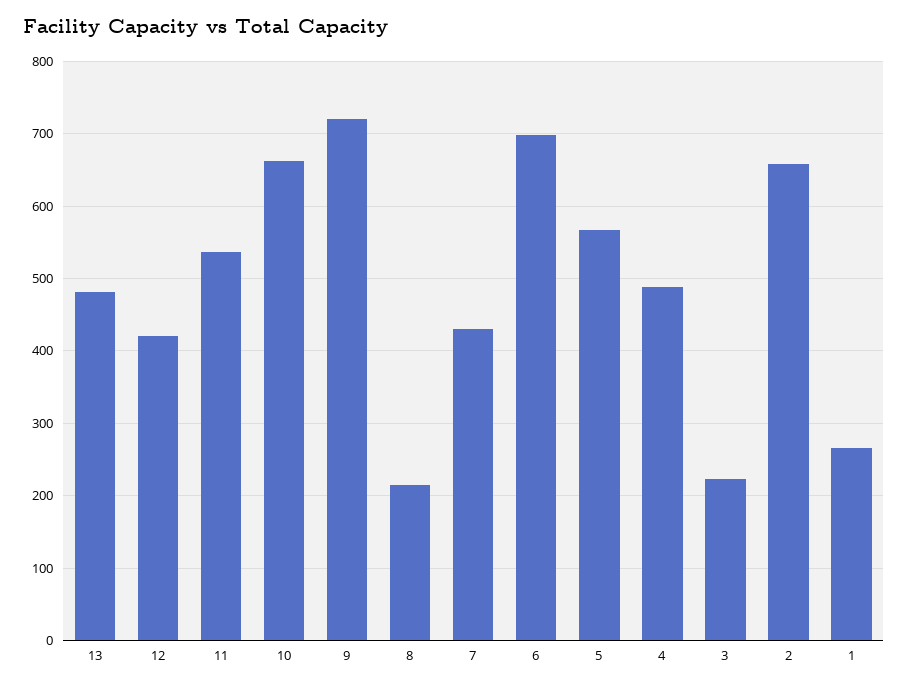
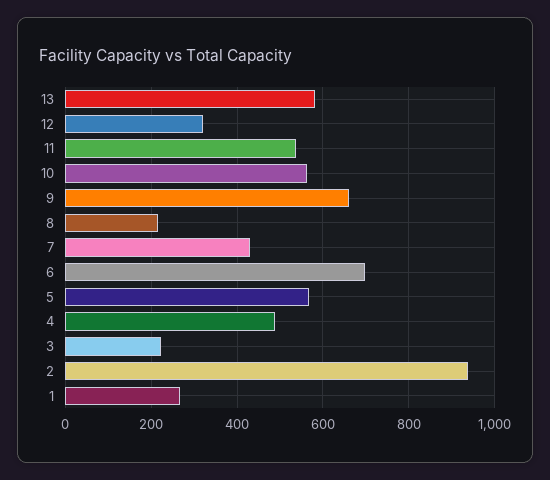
13: 480 -> 580
12: 420 -> 320
10: 660 -> 560
9: 720 -> 660
2: 660 -> 940

